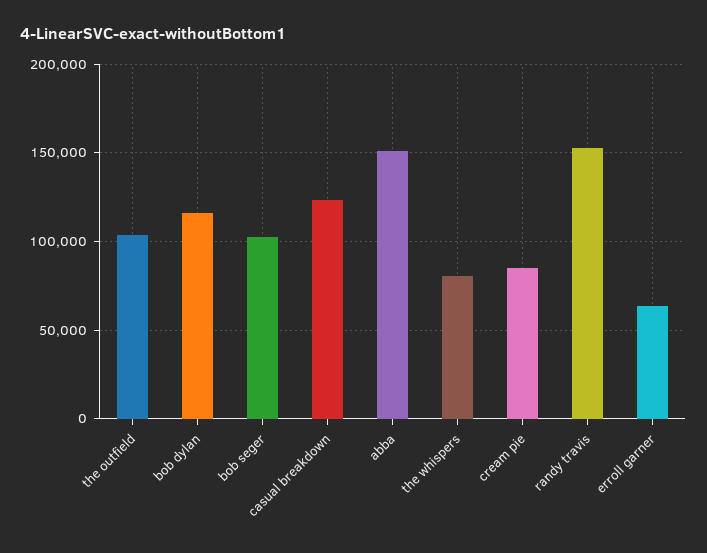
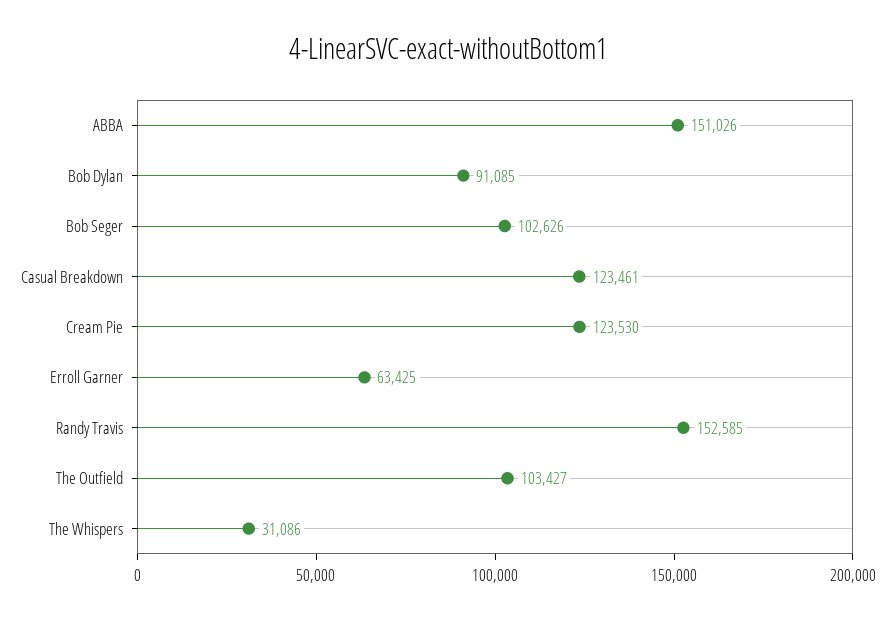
bob dylan: 115000 -> 91085
the whispers: 80000 -> 31086
cream pie: 85000 -> 123530

